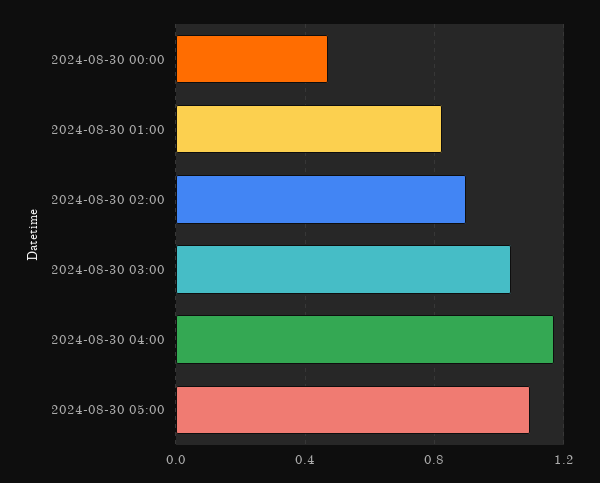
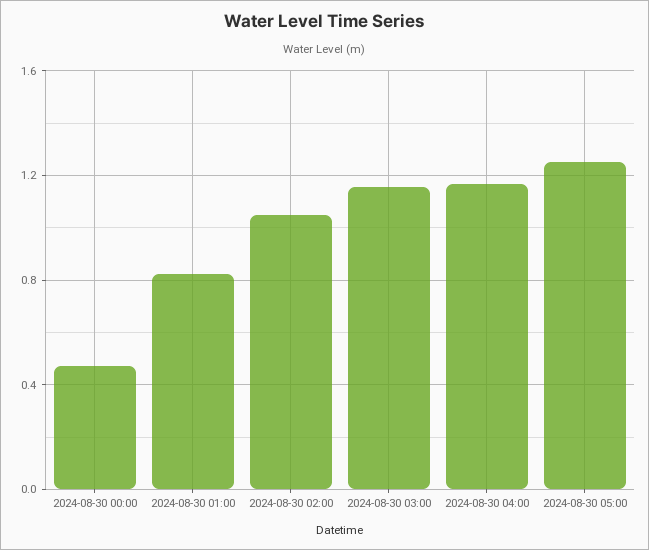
2024-08-30 02:00: 0.9 -> 1.05
2024-08-30 03:00: 1.05 -> 1.15
2024-08-30 05:00: 1.1 -> 1.25

